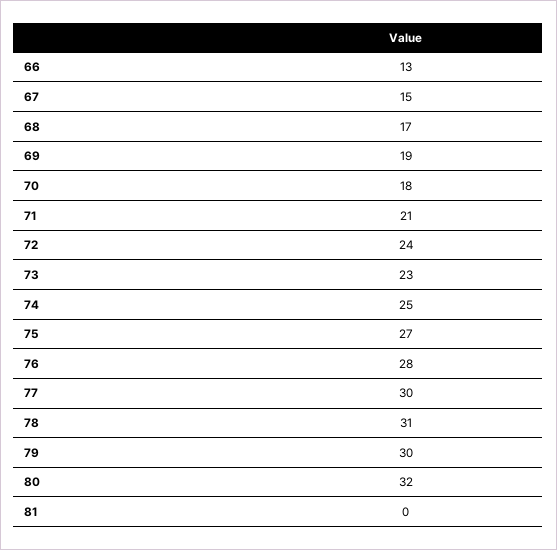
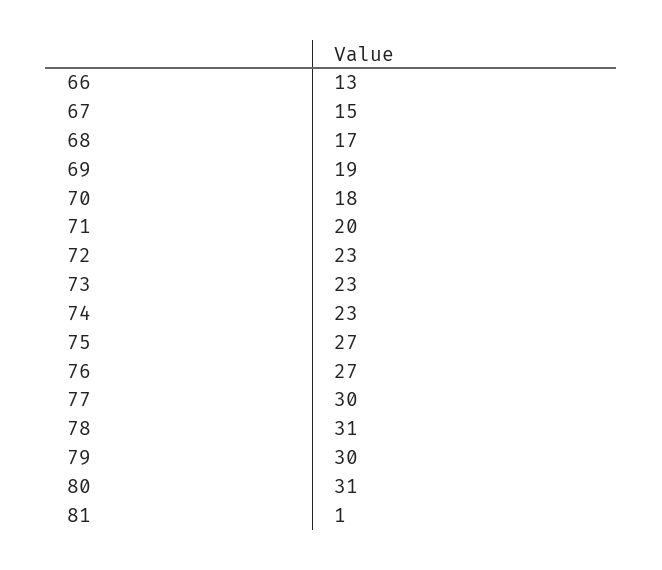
71: 21 -> 20
72: 24 -> 23
74: 25 -> 23
76: 28 -> 27
80: 32 -> 31
81: 0 -> 1

